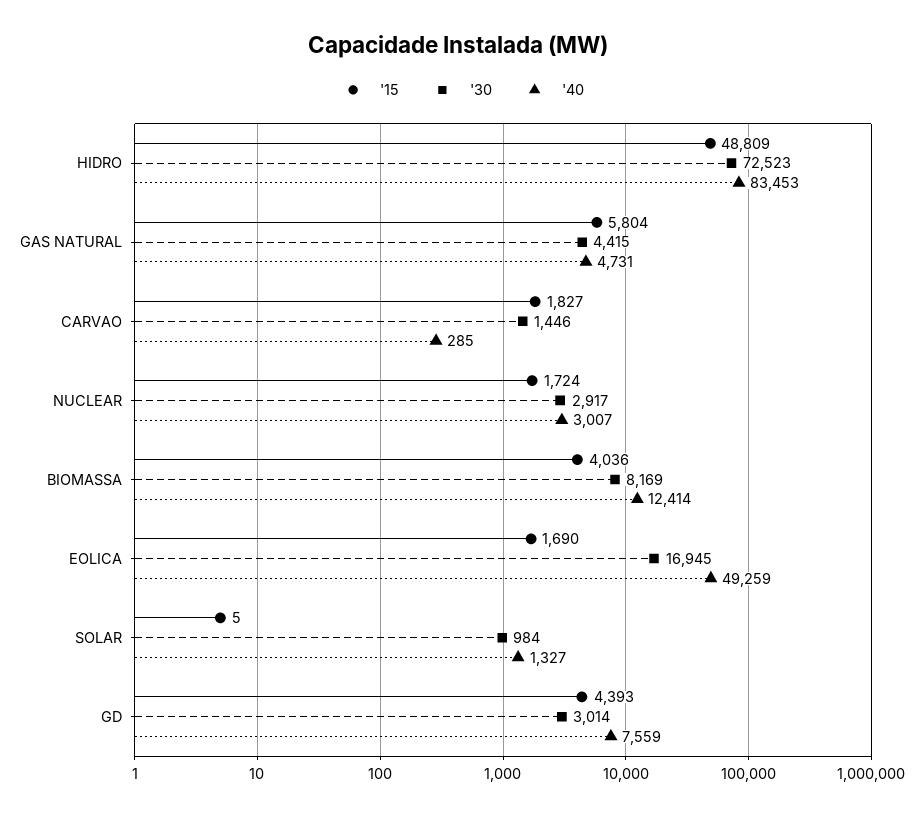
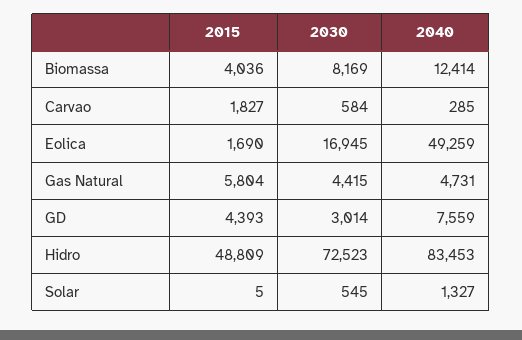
'30, CARVAO: 1446 -> 584
'15, NUCLEAR: 1724 -> none
'30, NUCLEAR: 2917 -> none
'40, NUCLEAR: 3007 -> none
'30, SOLAR: 984 -> 545

